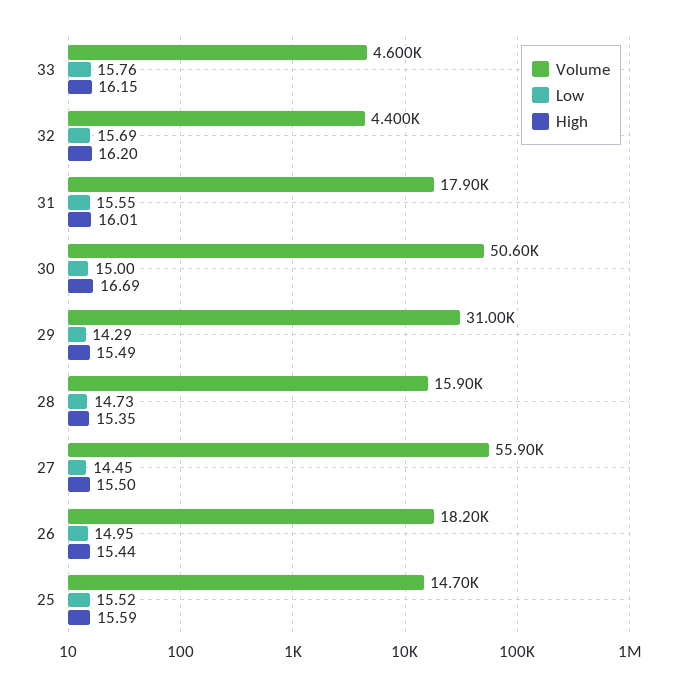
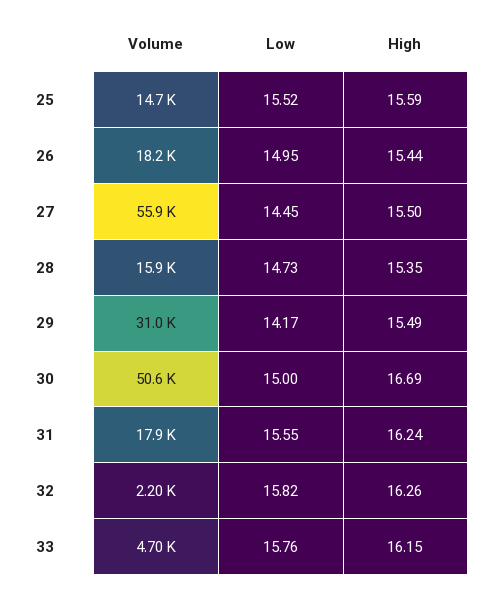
Volume, 33: 4600 -> 4700
Volume, 32: 4400 -> 2200
Low, 32: 15.69 -> 15.82
High, 32: 16.2 -> 16.26
High, 31: 16.01 -> 16.24
Low, 29: 14.29 -> 14.17

